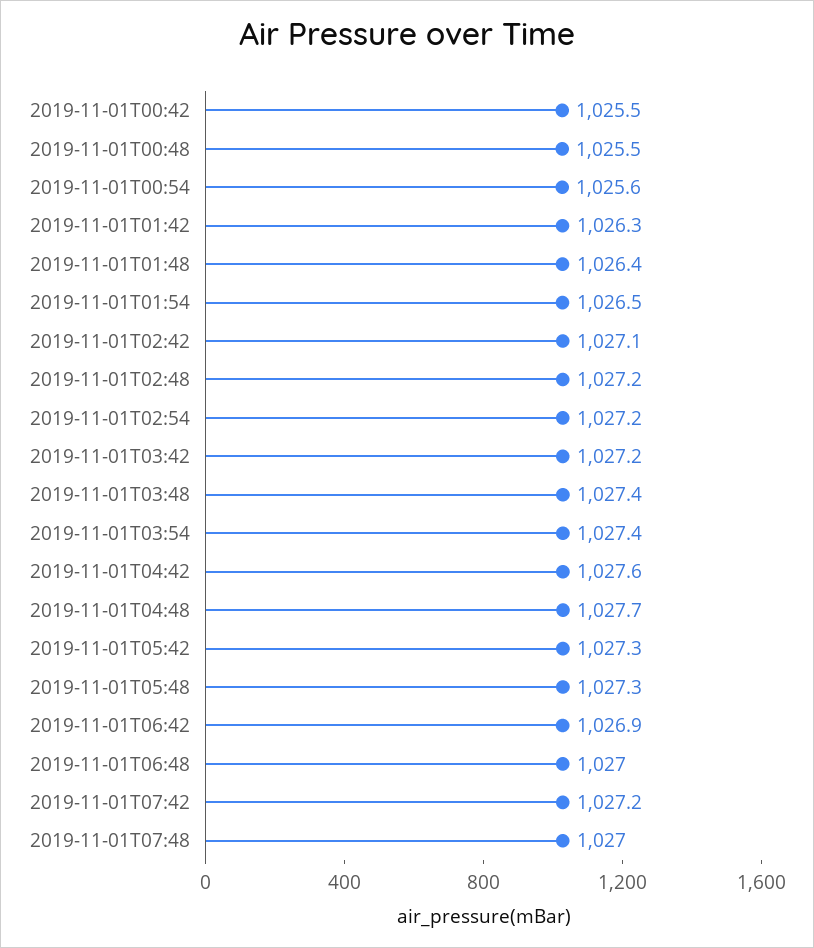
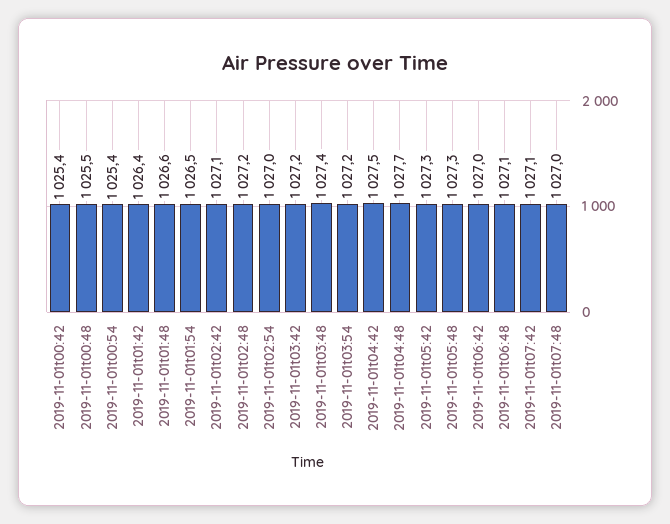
2019-11-01T00:42: 1025.5 -> 1025.4
2019-11-01T00:54: 1025.6 -> 1025.4
2019-11-01T01:42: 1026.3 -> 1026.4
2019-11-01T01:48: 1026.4 -> 1026.6
2019-11-01T02:54: 1027.2 -> 1027
2019-11-01T03:54: 1027.4 -> 1027.2
2019-11-01T04:42: 1027.6 -> 1027.5
2019-11-01T06:42: 1026.9 -> 1027
2019-11-01T06:48: 1027 -> 1027.1
2019-11-01T07:42: 1027.2 -> 1027.1

